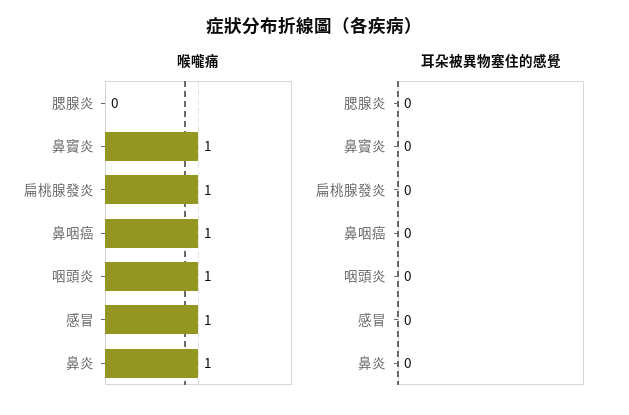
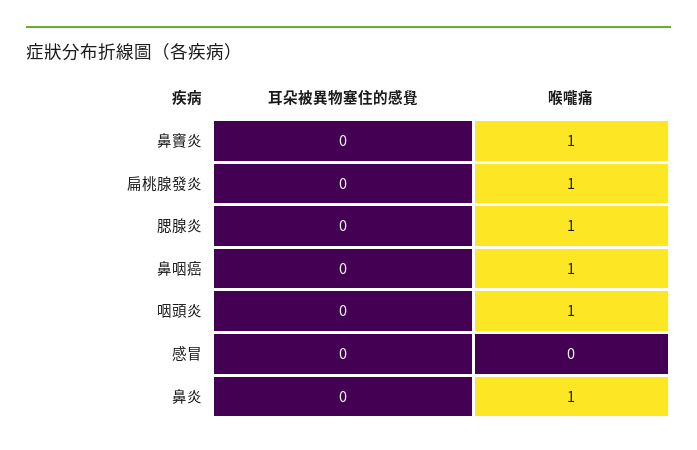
喉嚨痛, 腮腺炎: 0 -> 1
喉嚨痛, 感冒: 1 -> 0

